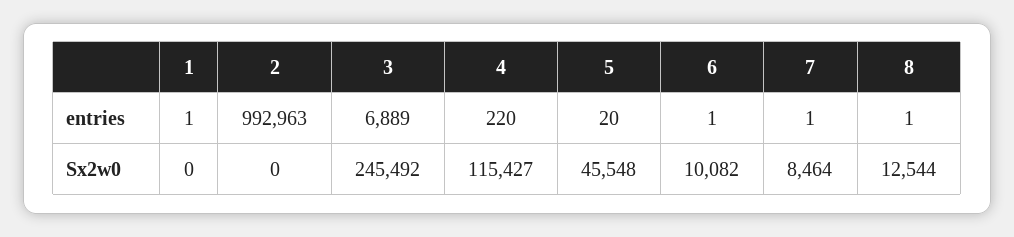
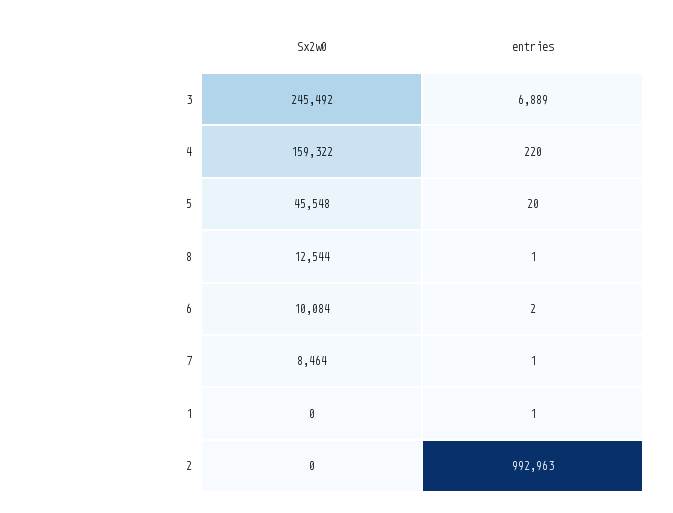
6, entries: 1 -> 2
4, Sx2w0: 115427 -> 159322
6, Sx2w0: 10082 -> 10084

